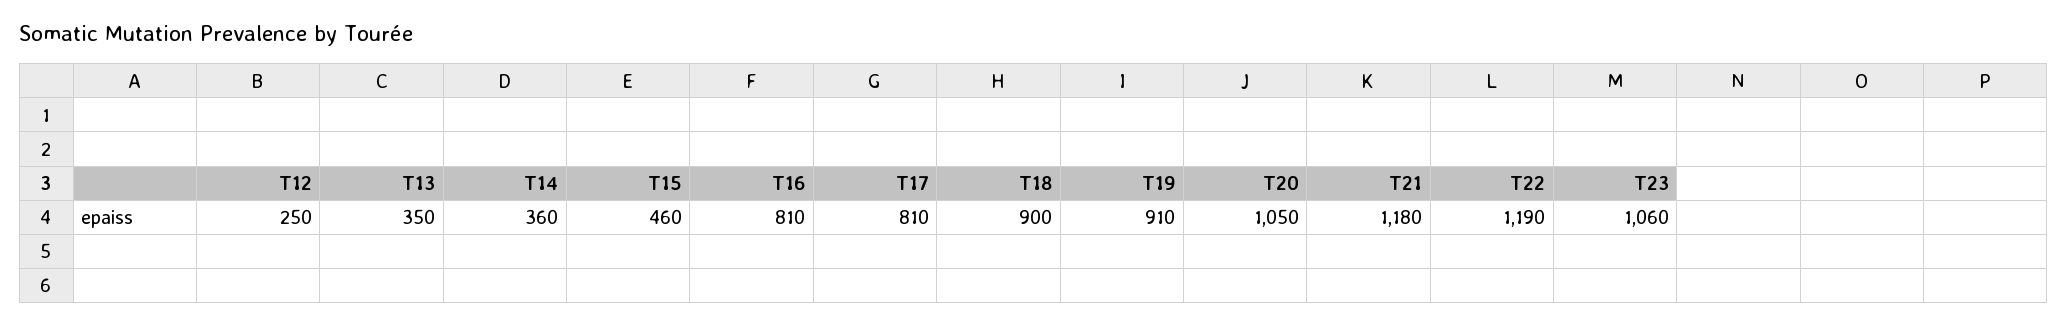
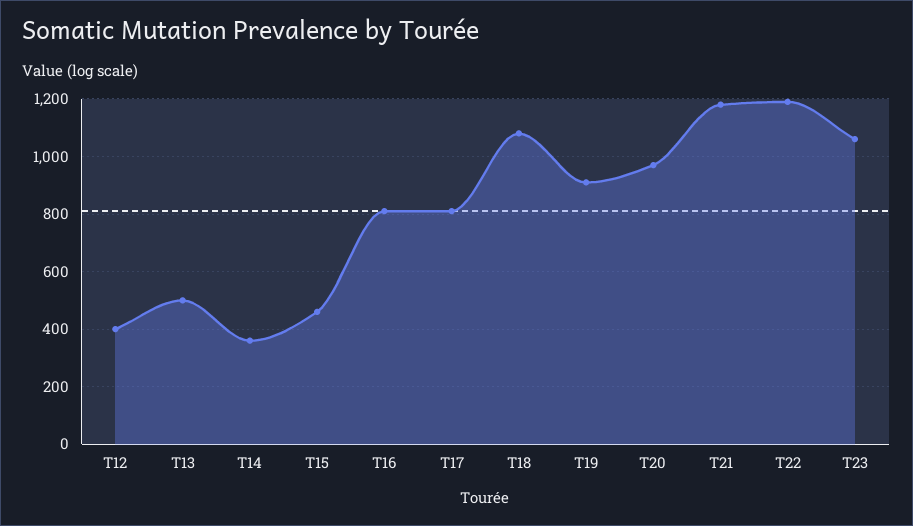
T12: 250 -> 400
T13: 350 -> 500
T18: 900 -> 1075
T20: 1050 -> 975

